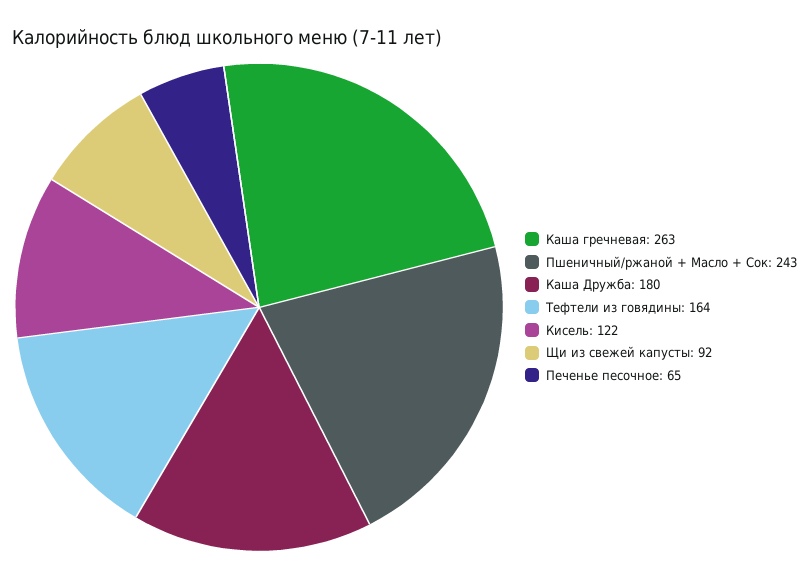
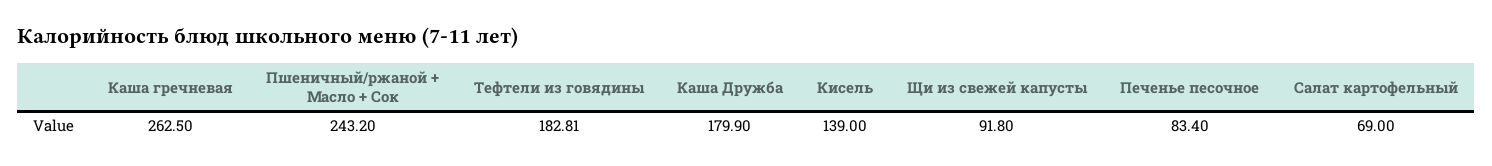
Тефтели из говядины: 164 -> 182.81
Кисель: 122 -> 139
Печенье песочное: 65 -> 83.4
Салат картофельный: none -> 69

